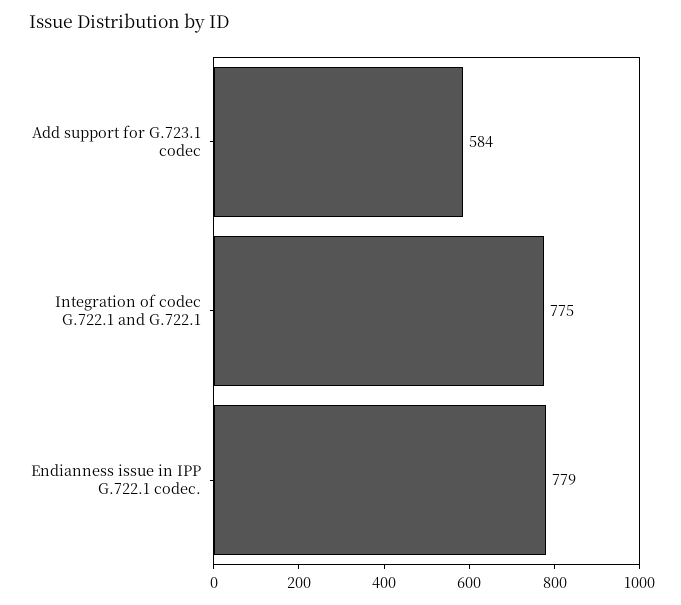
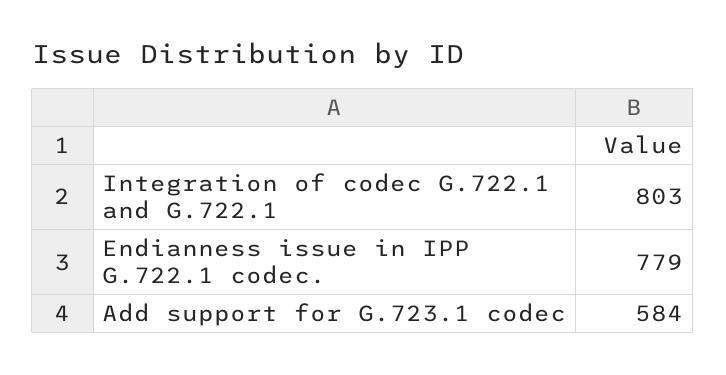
Integration of codec G.722.1 and G.722.1: 775 -> 803

